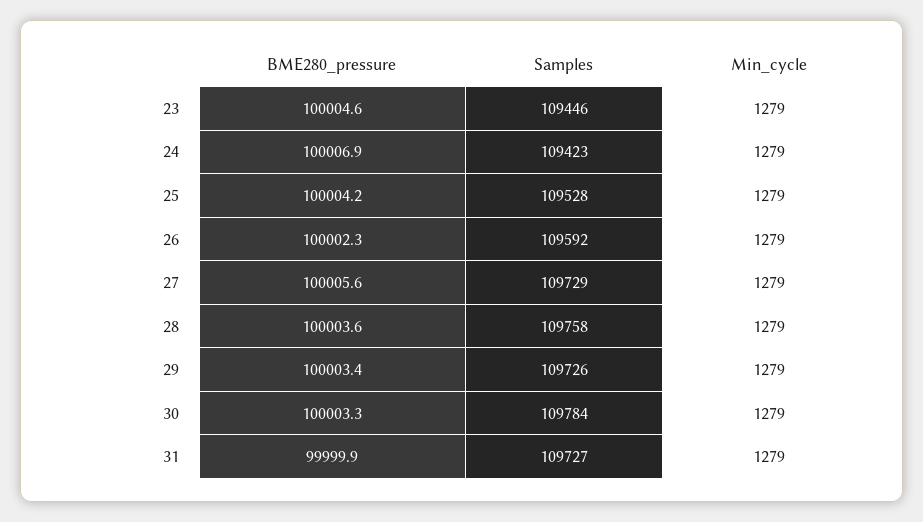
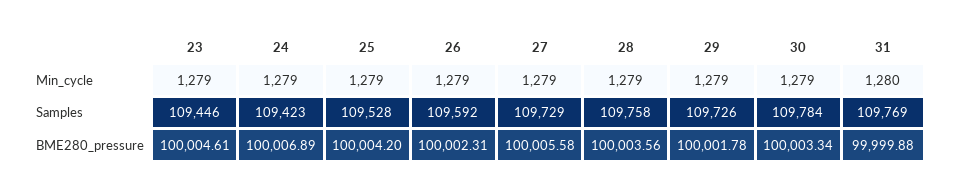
BME280_pressure, 29: 100003.4 -> 100001.78
Samples, 31: 109727 -> 109769
Min_cycle, 31: 1279 -> 1280

